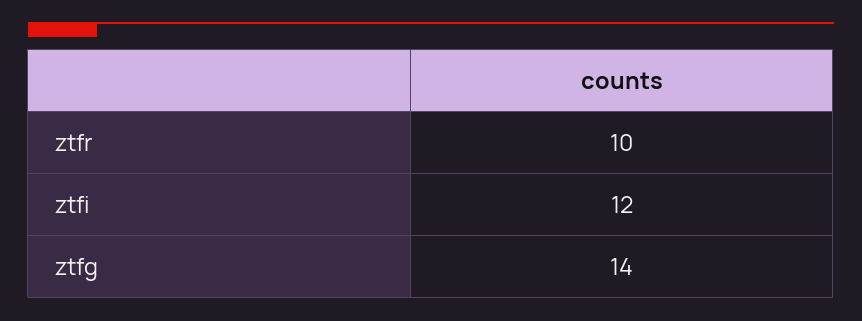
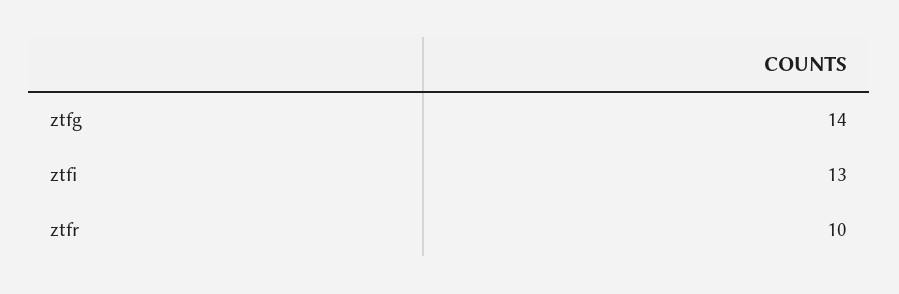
ztfi: 12 -> 13

